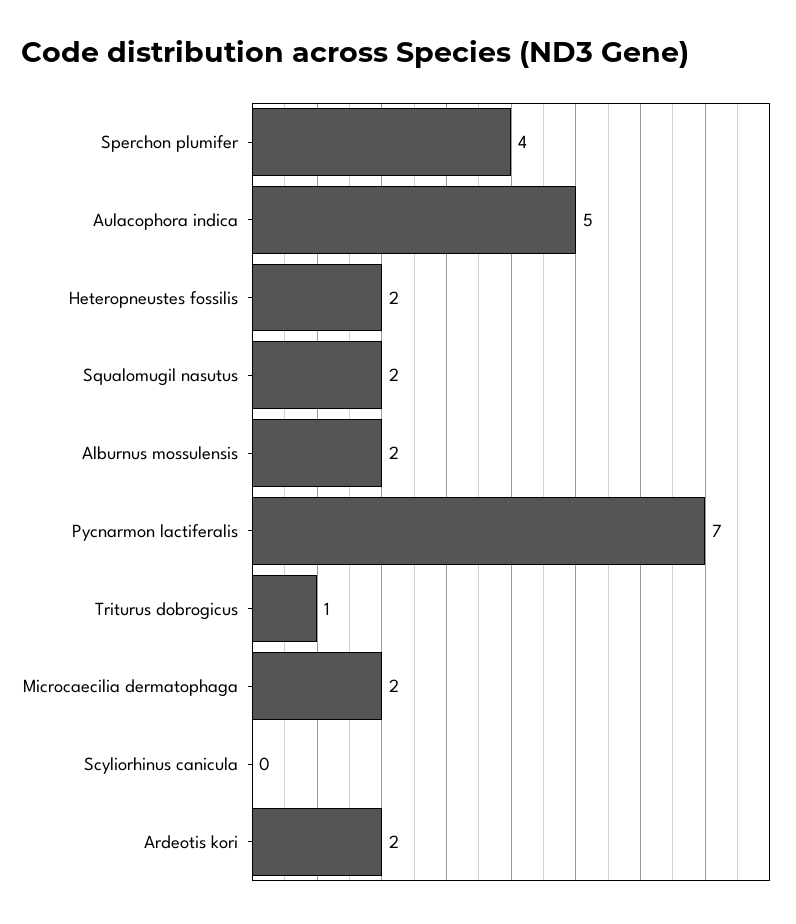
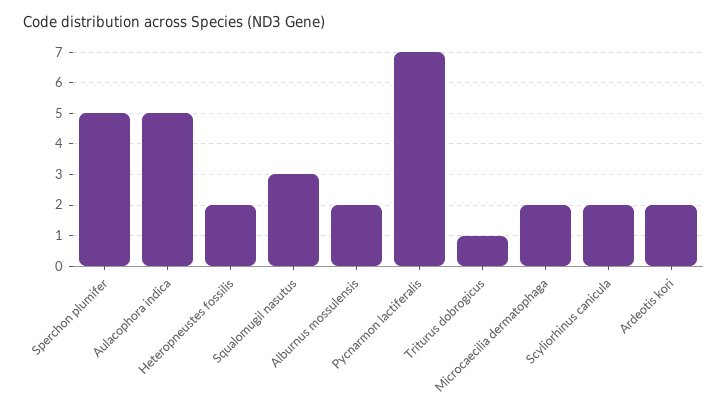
Sperchon plumifer: 4 -> 5
Squalomugil nasutus: 2 -> 3
Scyliorhinus canicula: 0 -> 2

